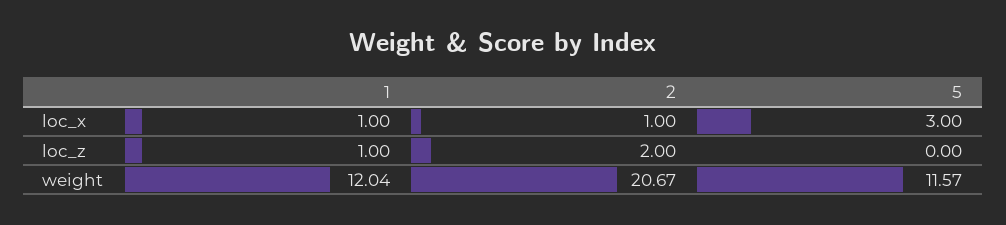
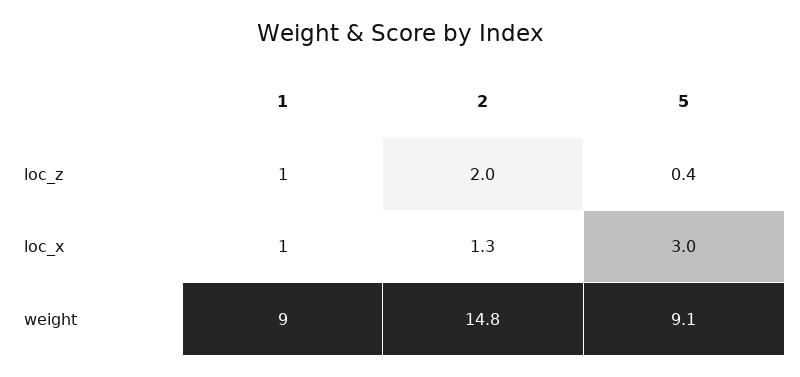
2, loc_x: 1 -> 1.3
5, loc_z: 0 -> 0.4
1, weight: 12.04 -> 9
2, weight: 20.67 -> 14.8
5, weight: 11.57 -> 9.1

